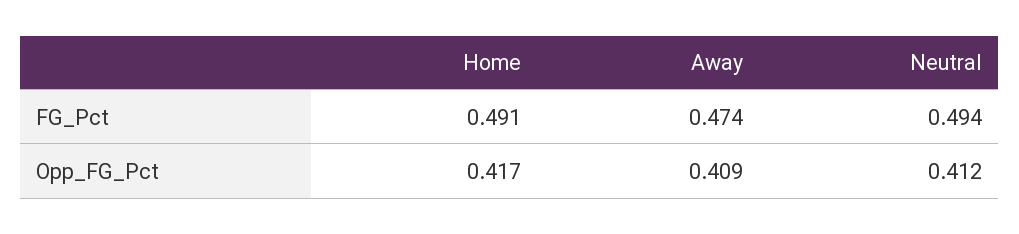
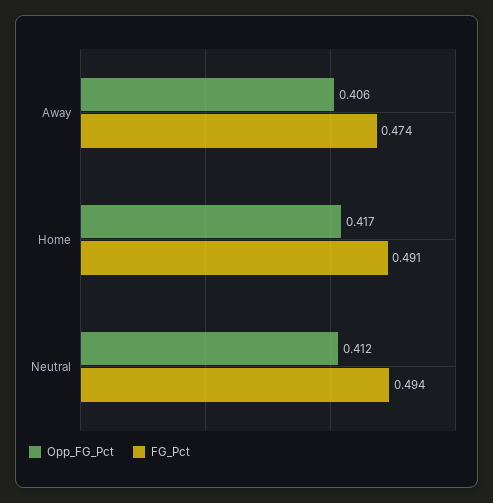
Opp_FG_Pct, Away: 0.409 -> 0.406

